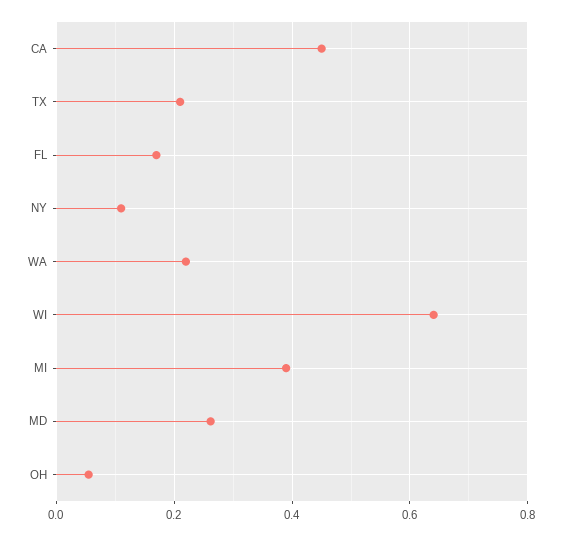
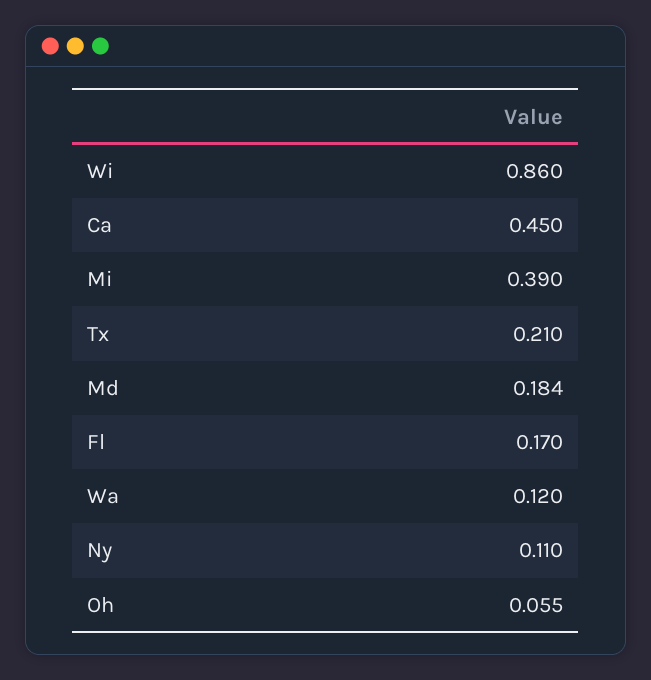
WA: 0.22 -> 0.12
WI: 0.64 -> 0.86
MD: 0.26 -> 0.184

